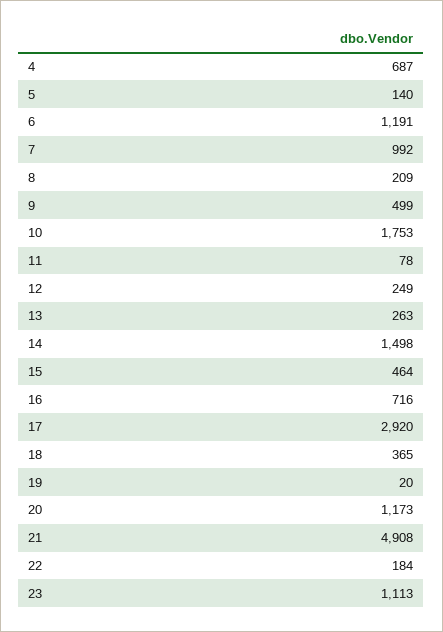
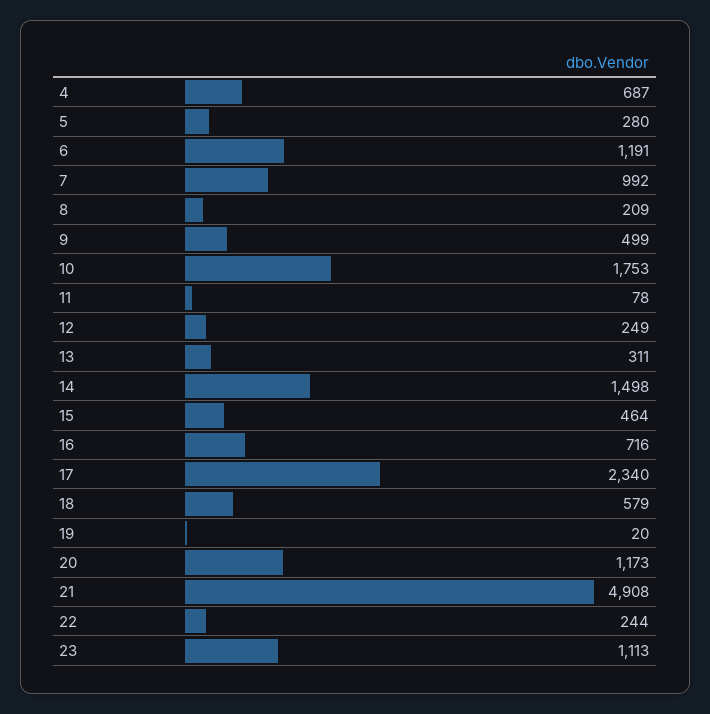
5: 140 -> 280
13: 263 -> 311
17: 2920 -> 2340
18: 365 -> 579
22: 184 -> 244

